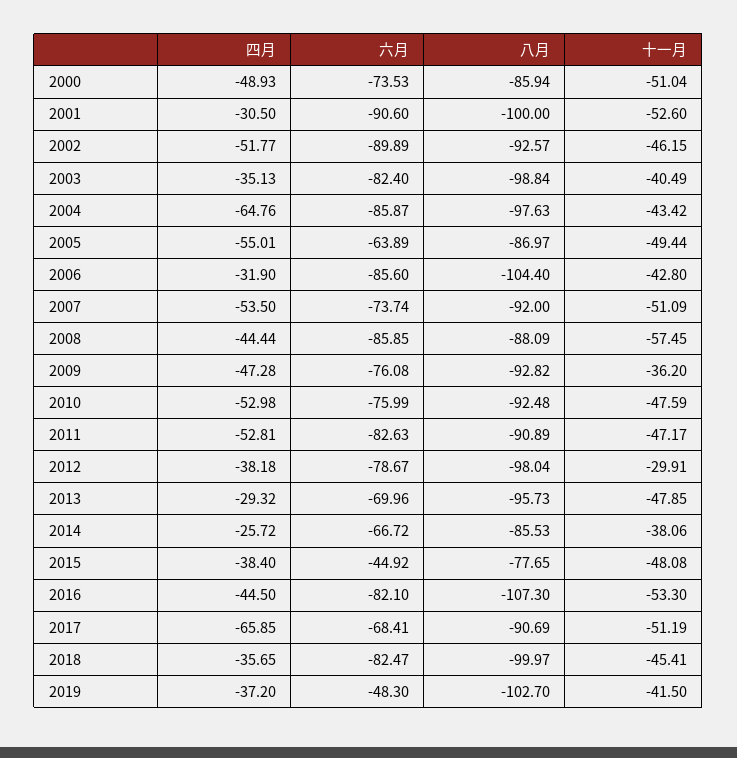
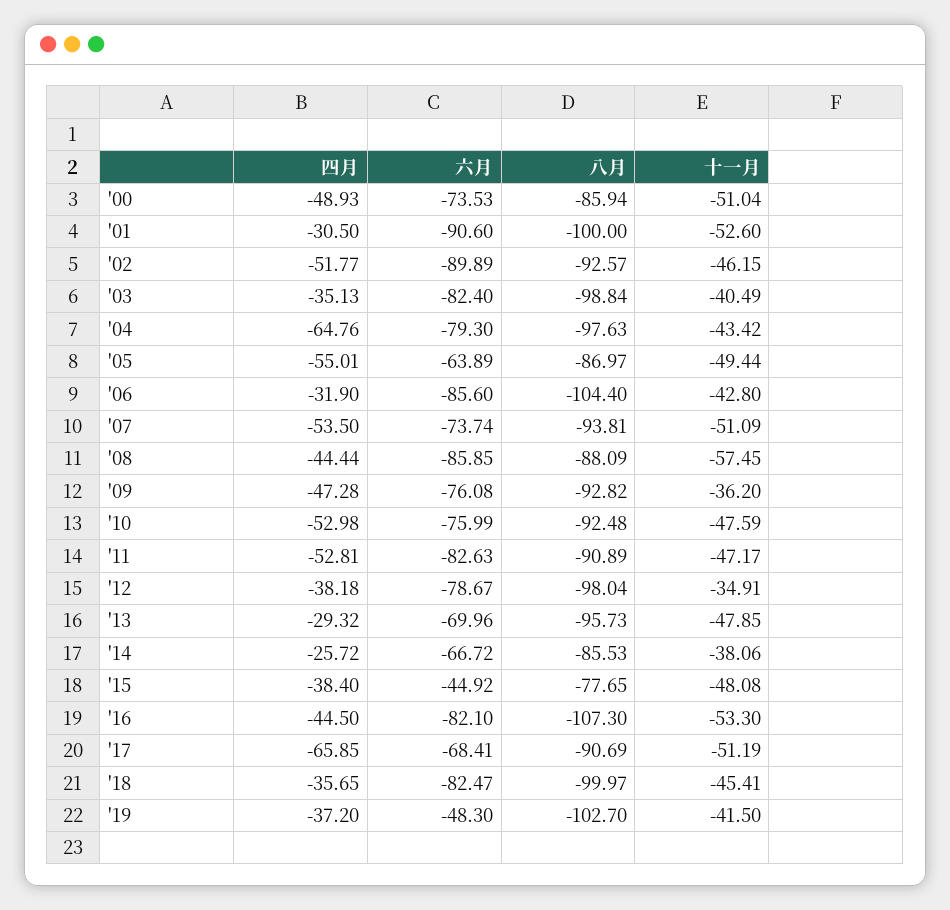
六月, 2004: -85.87 -> -79.3
八月, 2007: -92 -> -93.81
十一月, 2012: -29.91 -> -34.91

